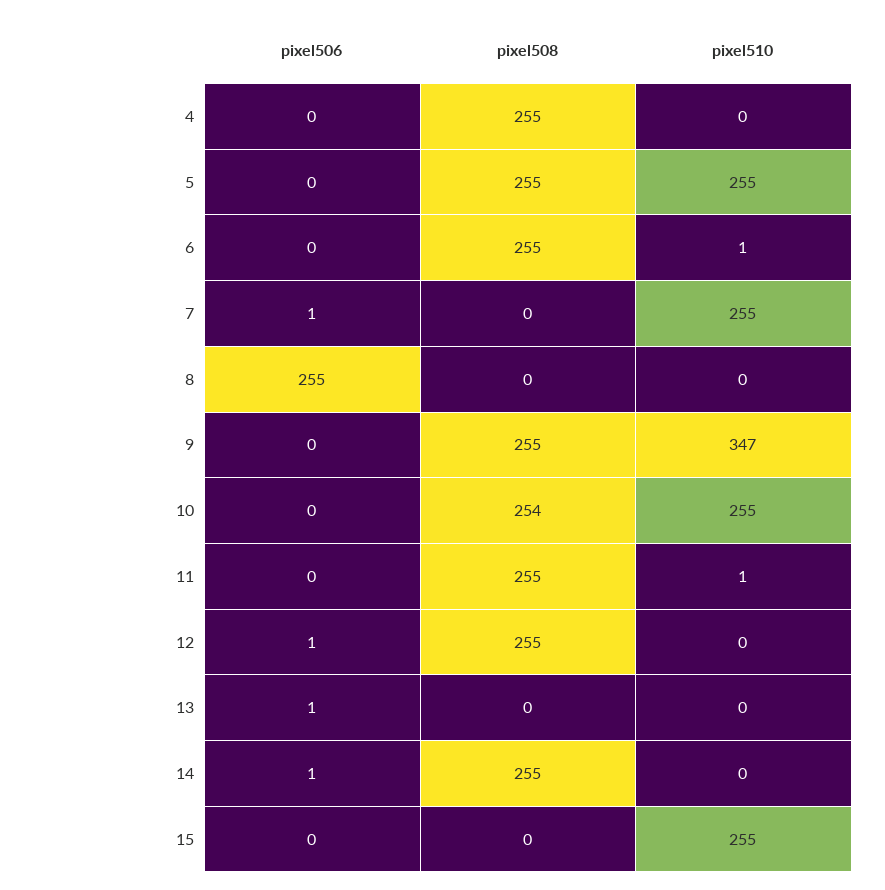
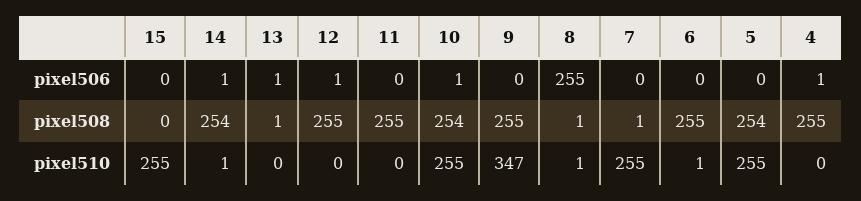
pixel506, 4: 0 -> 1
pixel508, 5: 255 -> 254
pixel506, 7: 1 -> 0
pixel508, 7: 0 -> 1
pixel508, 8: 0 -> 1
pixel510, 8: 0 -> 1
pixel506, 10: 0 -> 1
pixel510, 11: 1 -> 0
pixel508, 13: 0 -> 1
pixel508, 14: 255 -> 254
pixel510, 14: 0 -> 1

